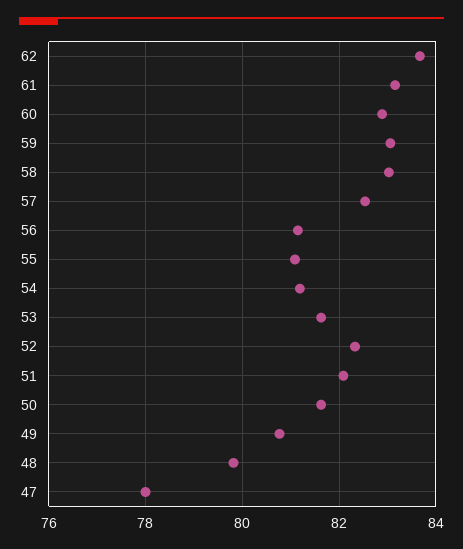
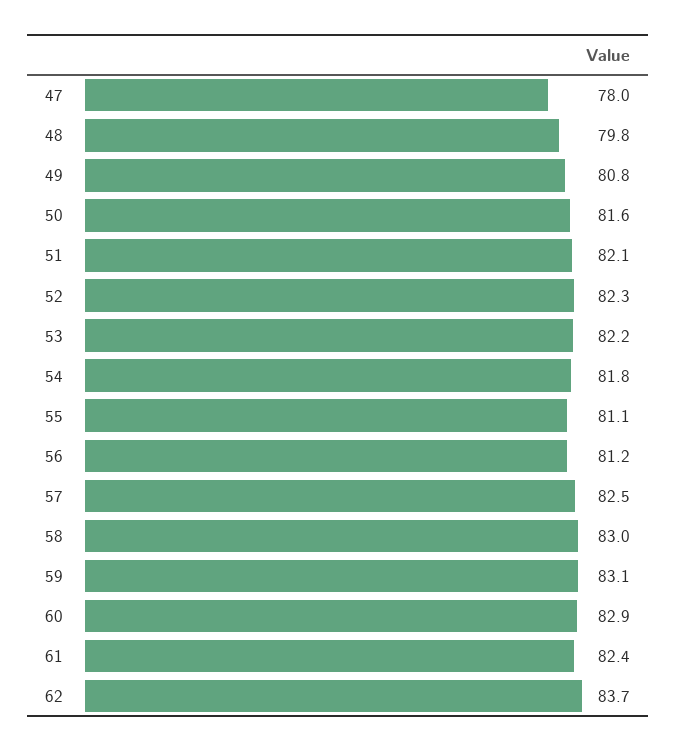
61: 83.2 -> 82.4
54: 81.2 -> 81.8
53: 81.6 -> 82.2

